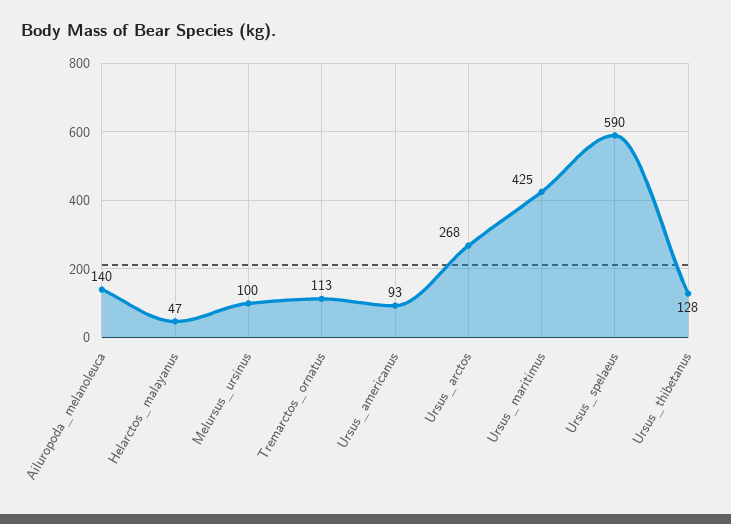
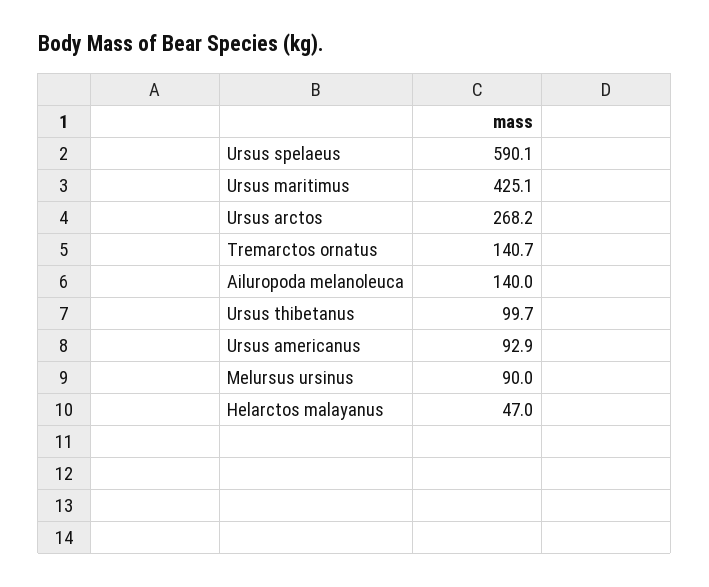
Melursus_ursinus: 100 -> 90
Tremarctos_ornatus: 113 -> 140.7
Ursus_thibetanus: 128 -> 99.7

